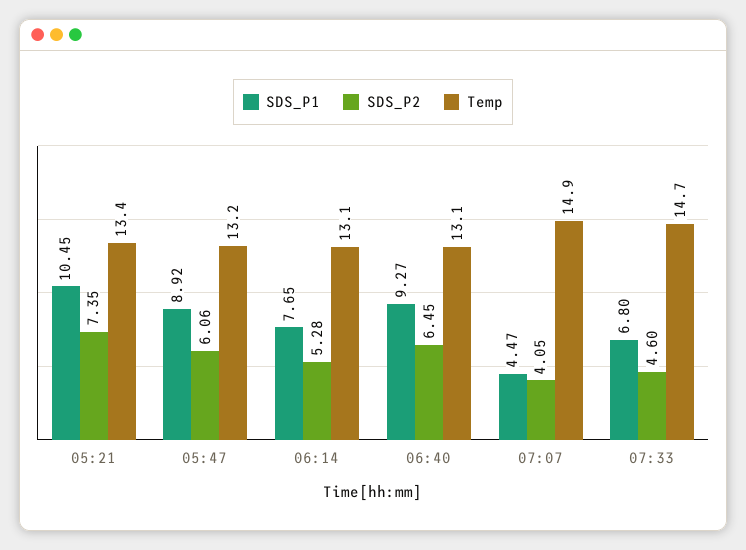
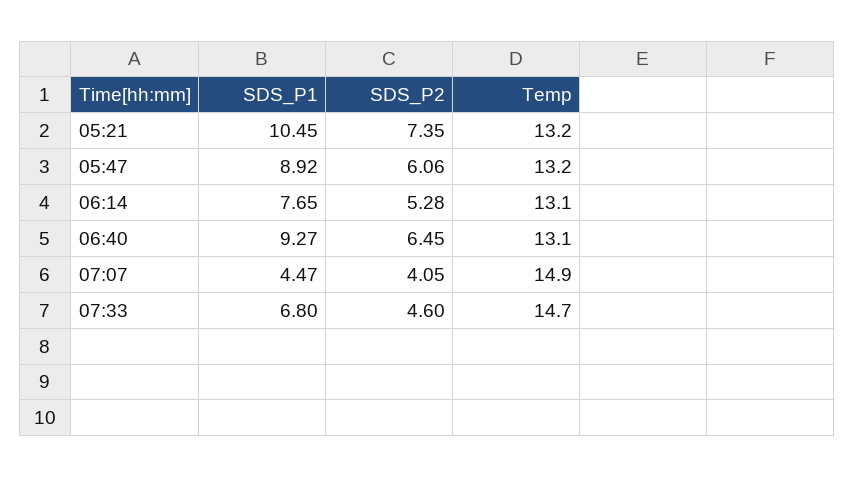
Temp, 05:21: 13.4 -> 13.2

